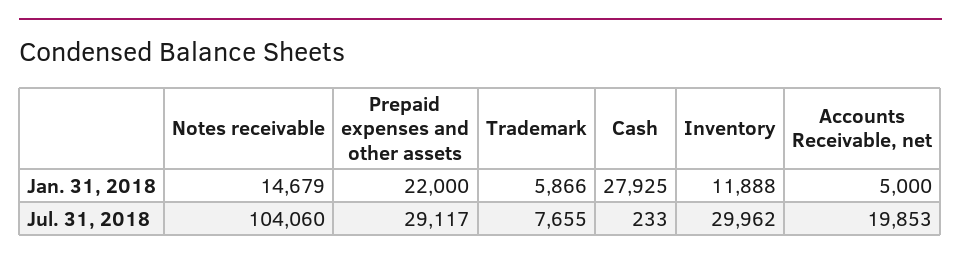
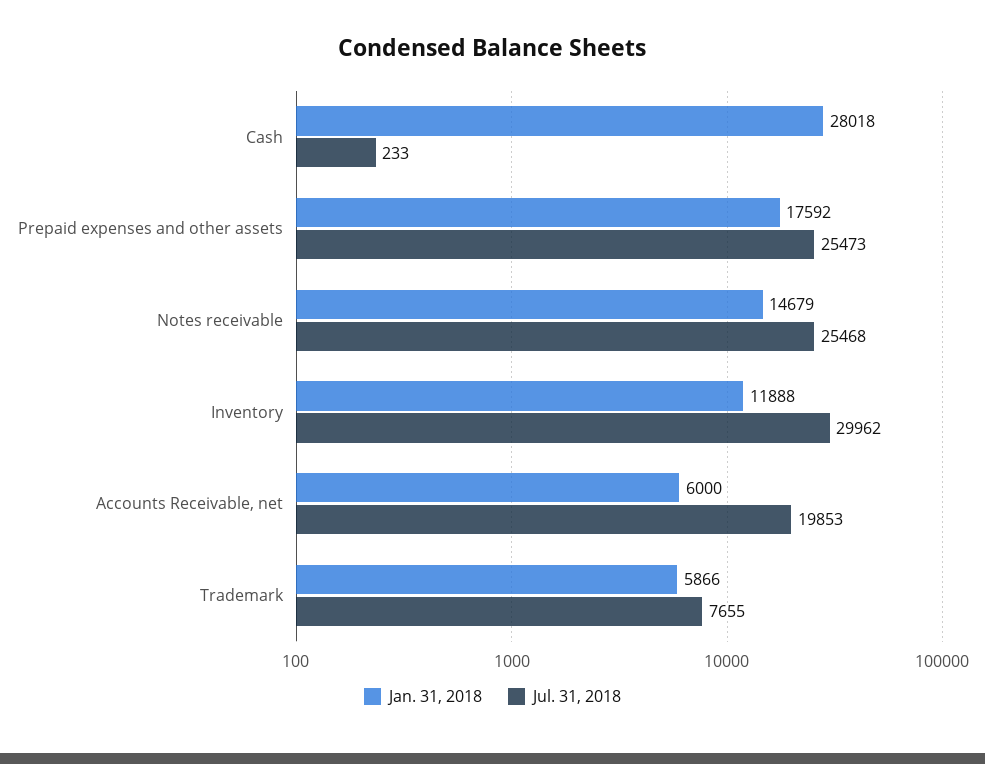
Jan. 31, 2018, Prepaid expenses and other assets: 22000 -> 17592
Jan. 31, 2018, Cash: 27925 -> 28018
Jan. 31, 2018, Accounts Receivable, net: 5000 -> 6000
Jul. 31, 2018, Notes receivable: 104060 -> 25468
Jul. 31, 2018, Prepaid expenses and other assets: 29117 -> 25473

